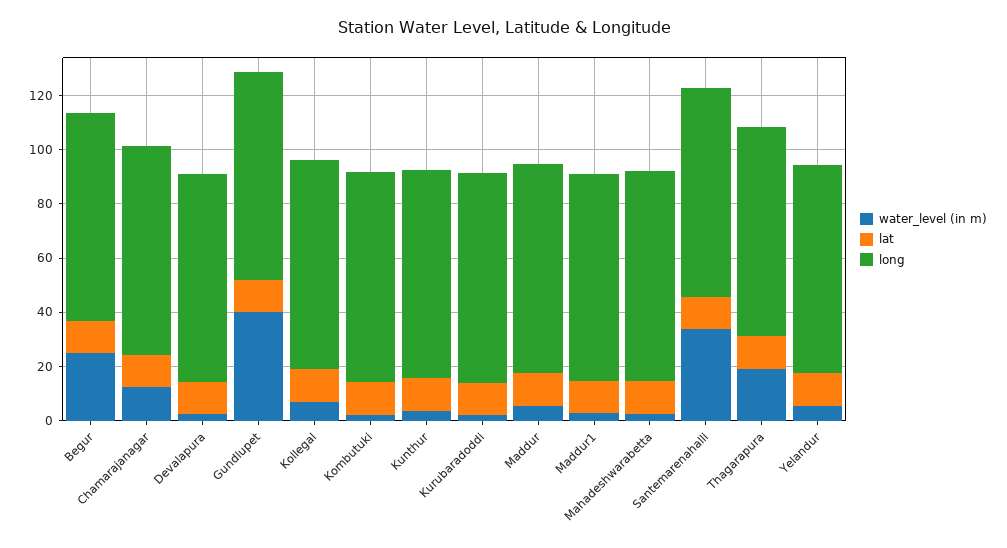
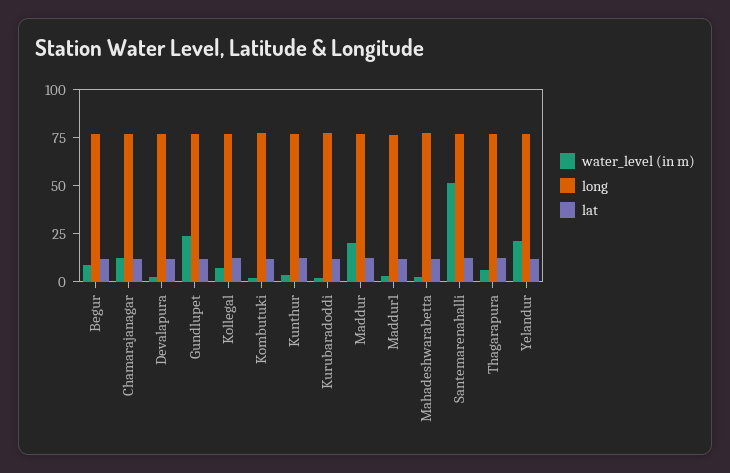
water_level (in m), Begur: 25 -> 10
water_level (in m), Gundlupet: 40 -> 25
water_level (in m), Maddur: 5 -> 20
water_level (in m), Santemarenahalli: 35 -> 50
water_level (in m), Thagarapura: 20 -> 5
water_level (in m), Yelandur: 5 -> 20

